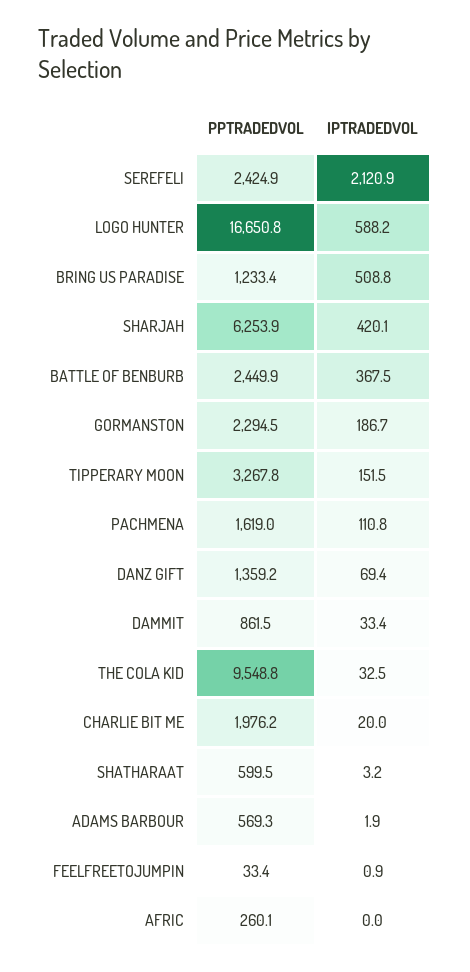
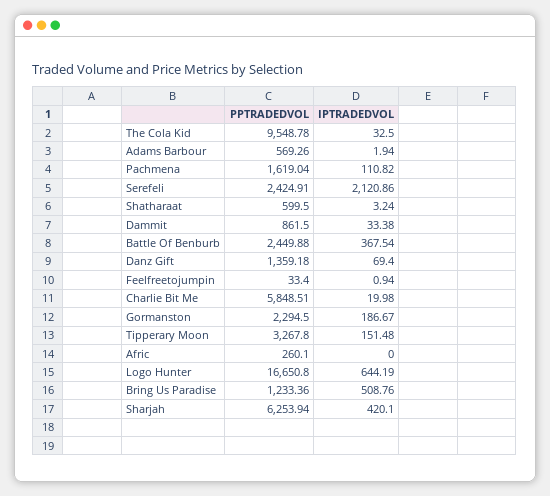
IPTRADEDVOL, LOGO HUNTER: 588.2 -> 644.19
PPTRADEDVOL, CHARLIE BIT ME: 1976.2 -> 5848.51

